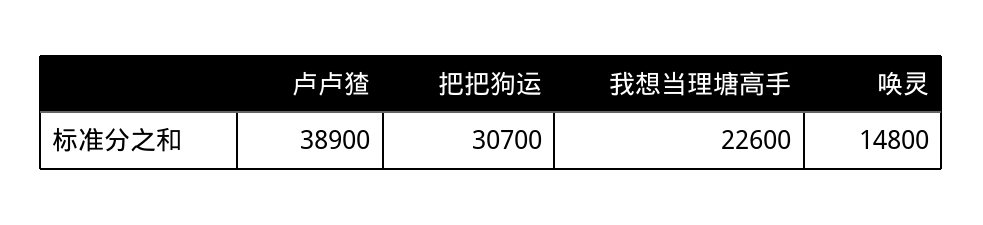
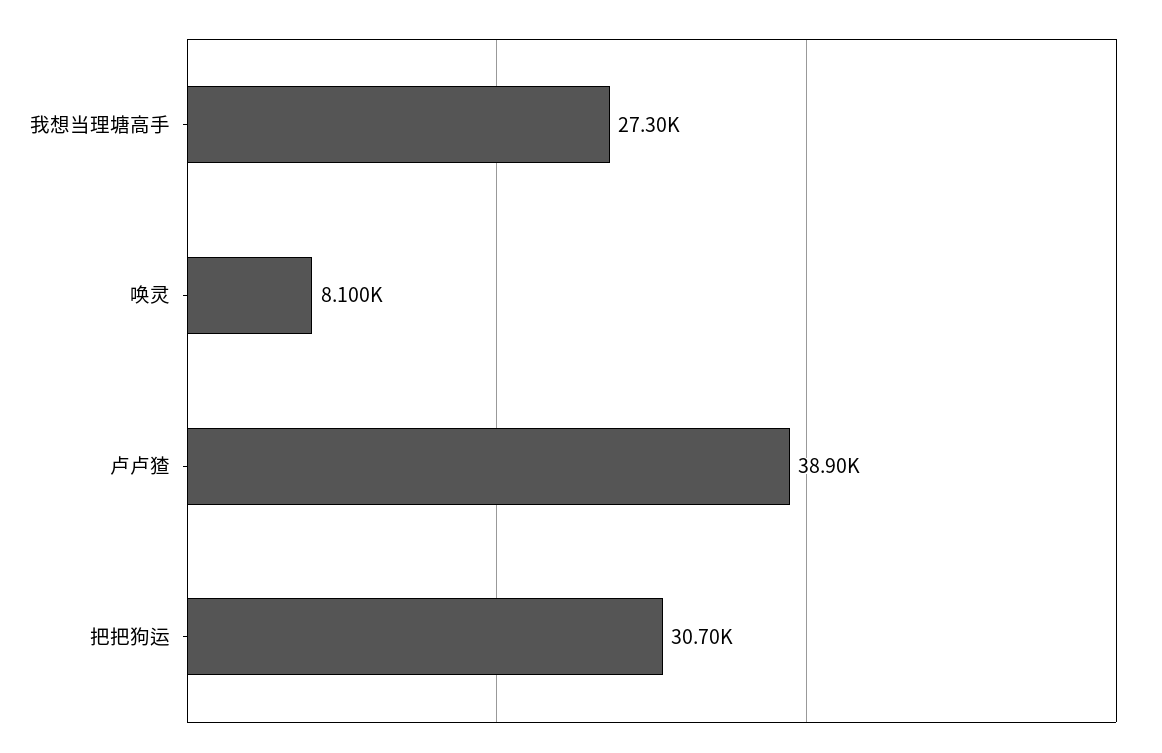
我想当理塘高手: 22600 -> 27300
唤灵: 14800 -> 8100

